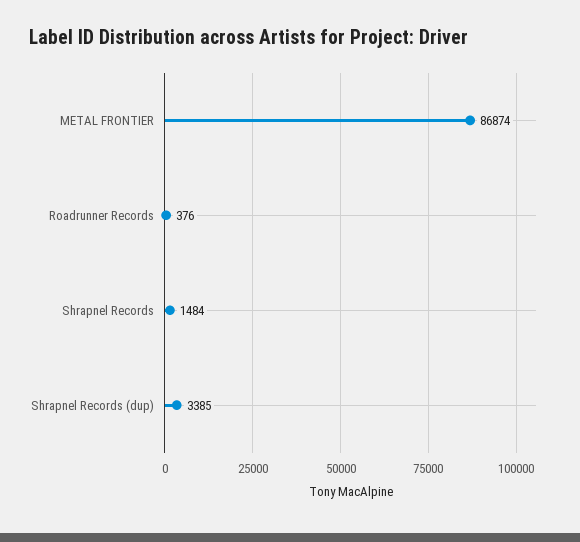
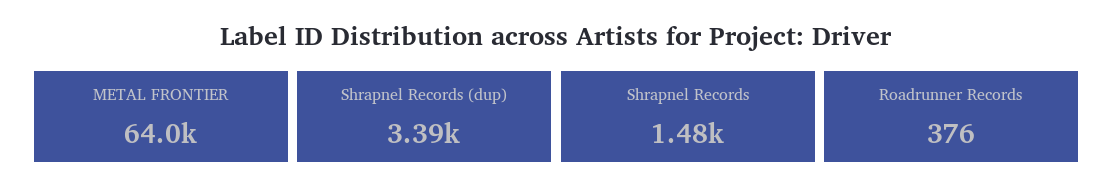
METAL FRONTIER: 86874 -> 64000

